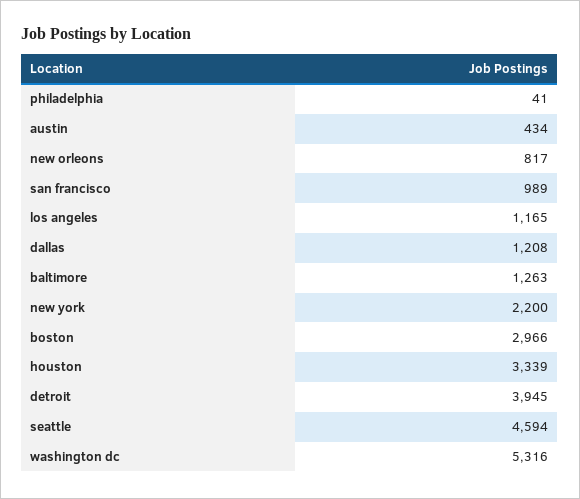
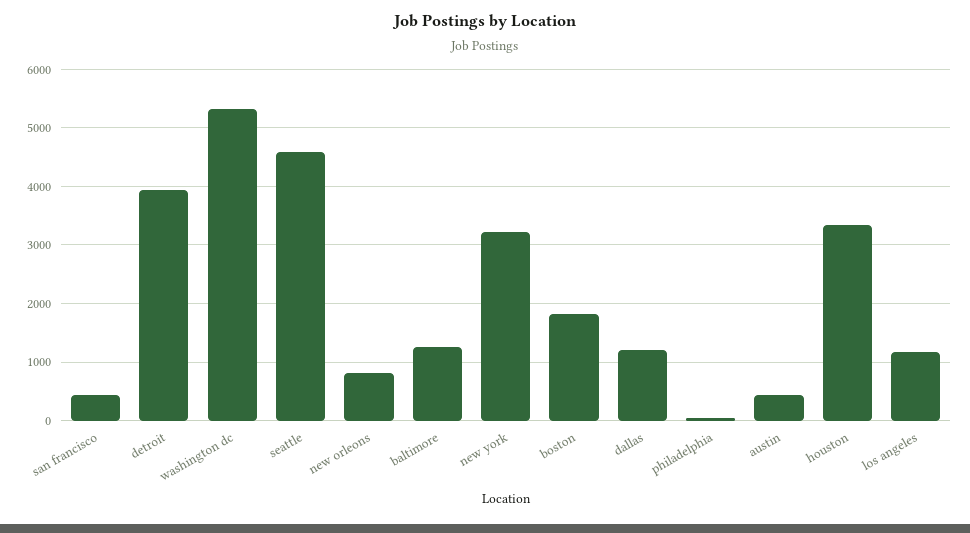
san francisco: 989 -> 400
new york: 2200 -> 3200
boston: 2966 -> 1800

